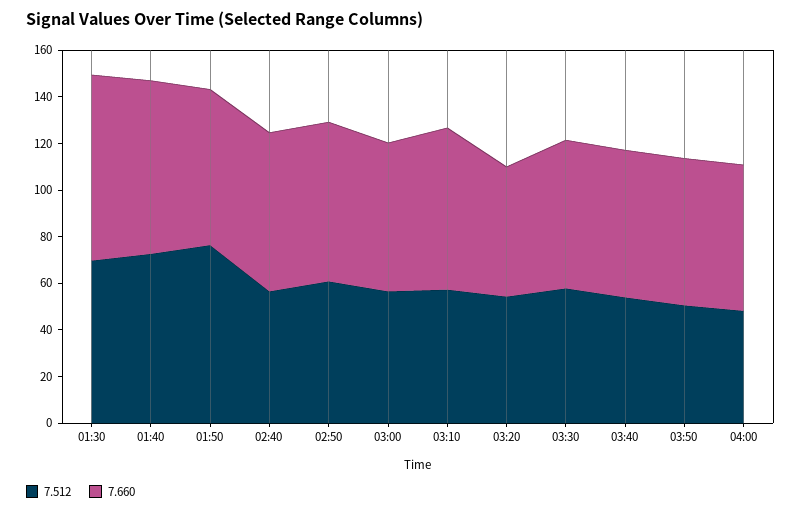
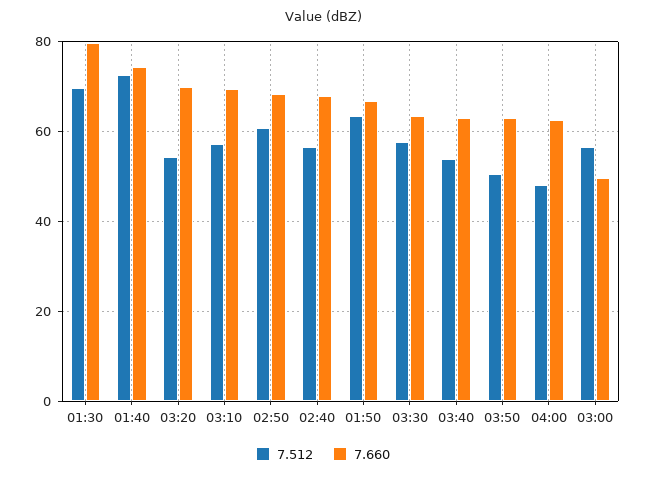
7.512, 01:50: 75 -> 64
7.660, 03:00: 65 -> 50
7.660, 03:20: 55 -> 70

